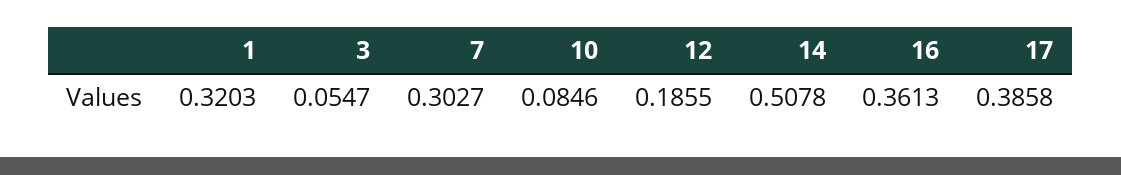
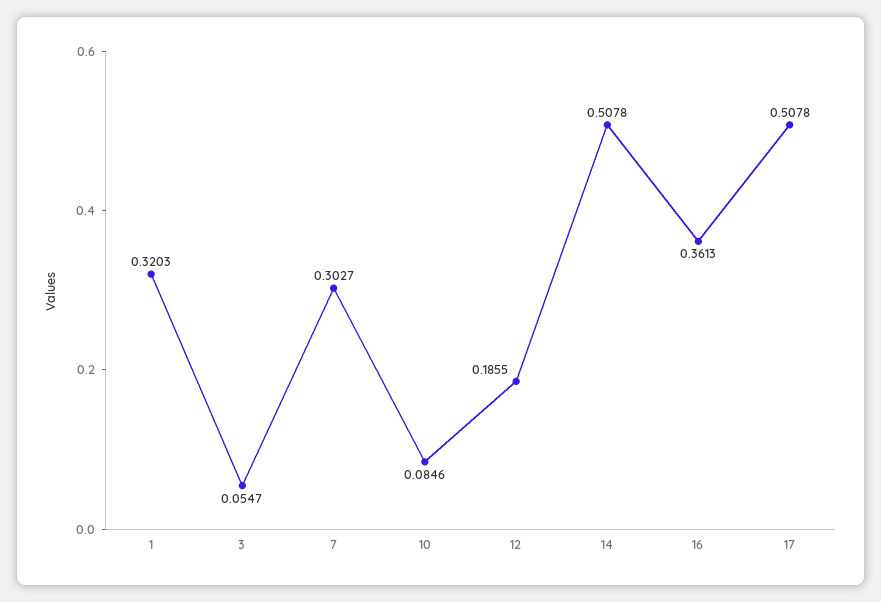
17: 0.3858 -> 0.5078

